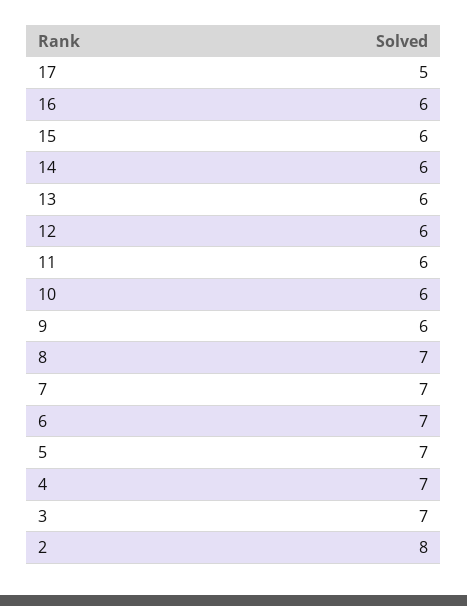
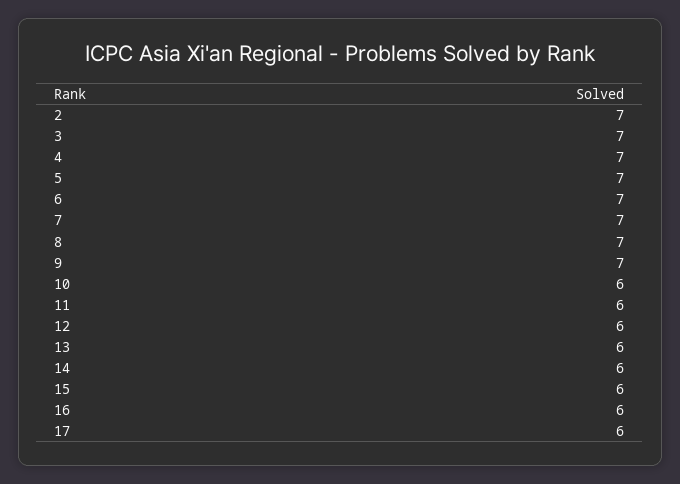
17: 5 -> 6
9: 6 -> 7
2: 8 -> 7

